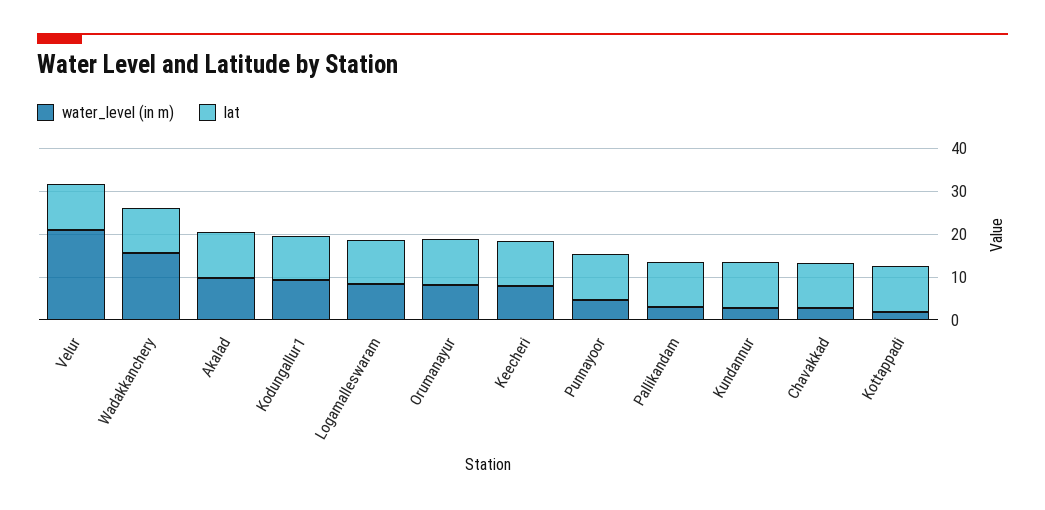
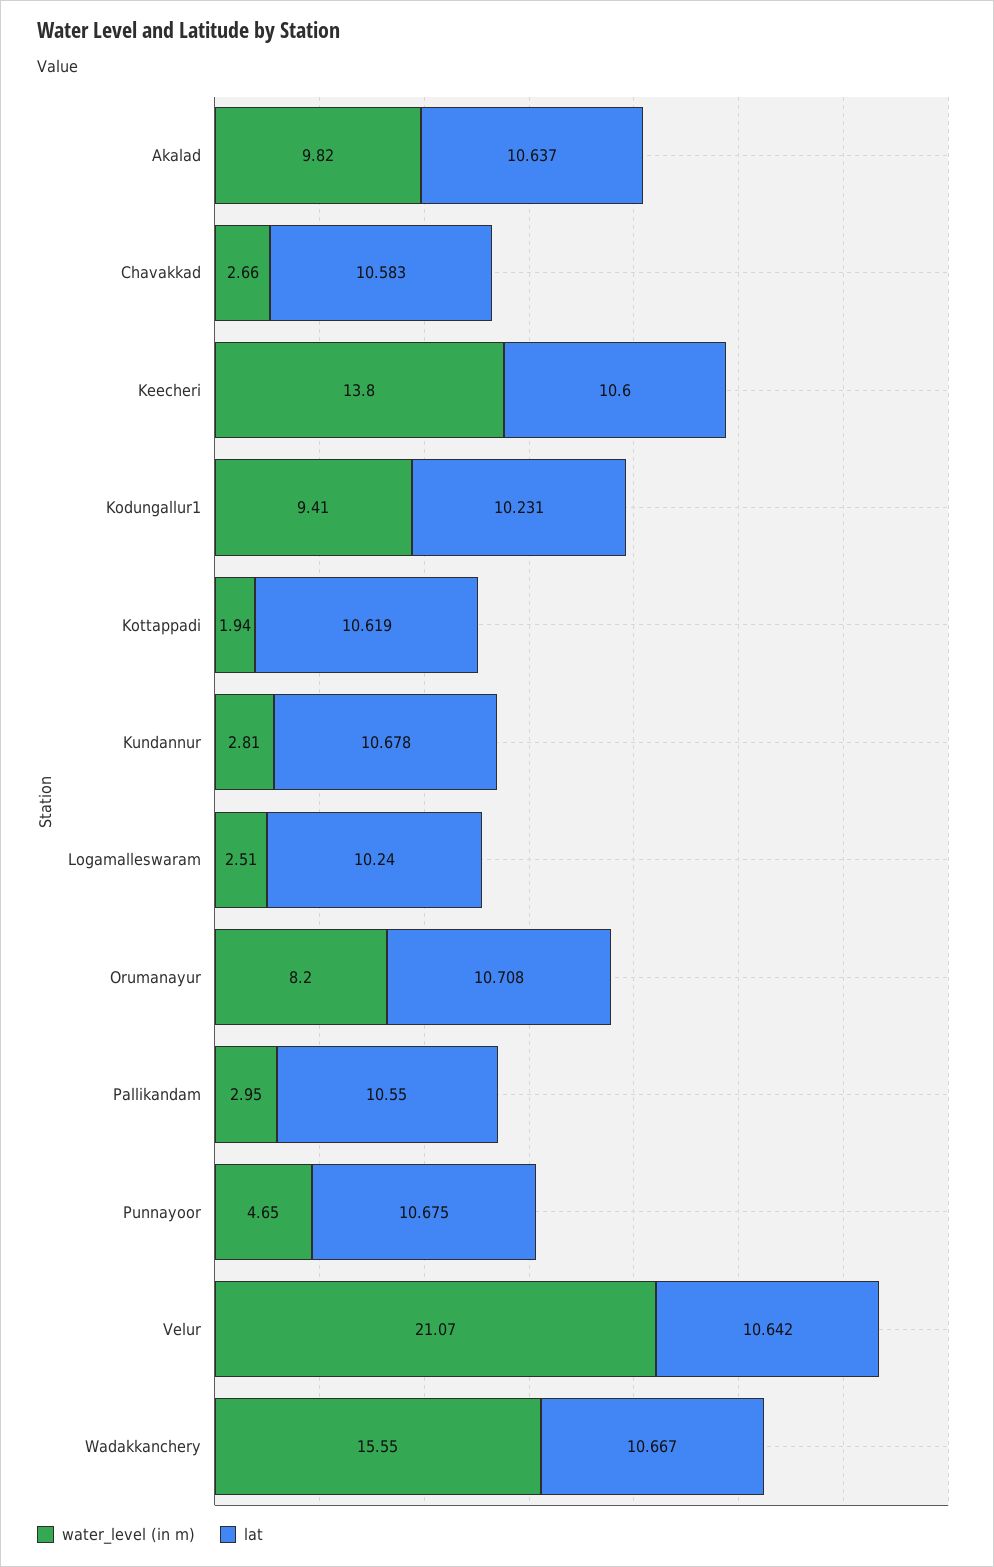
water_level (in m), Logamalleswaram: 8 -> 2.51
water_level (in m), Keecheri: 8 -> 13.8

